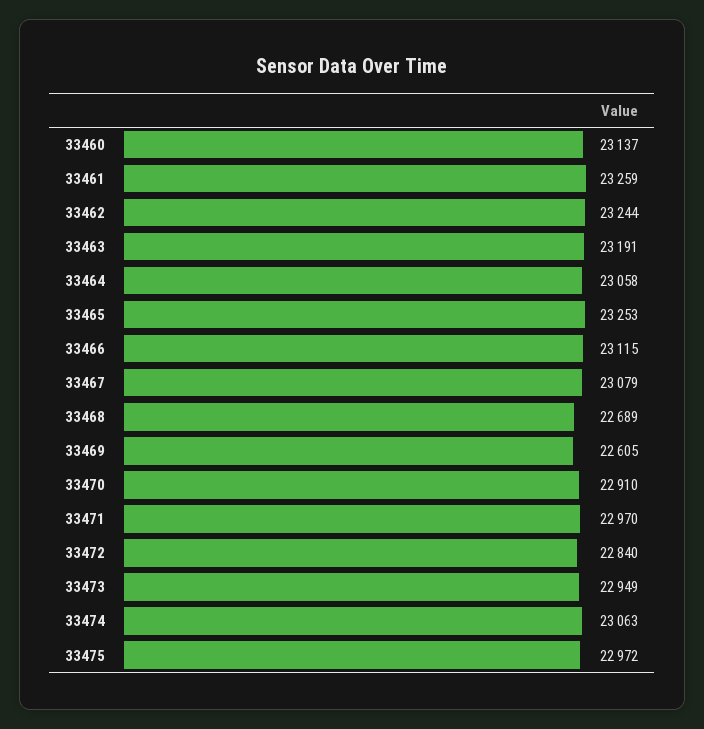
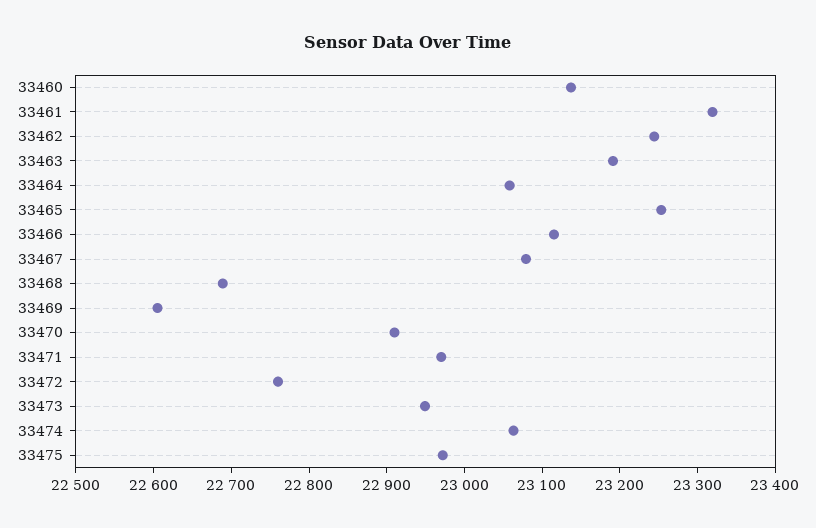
33461: 23259 -> 23320
33472: 22840 -> 22760

